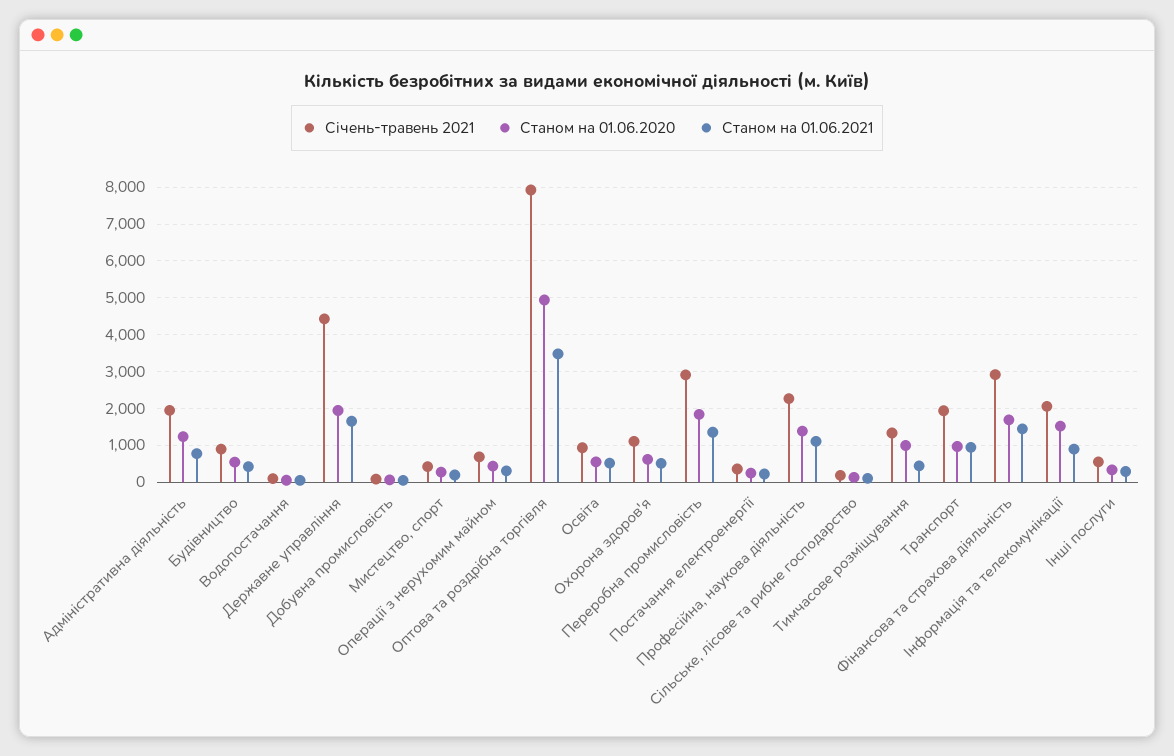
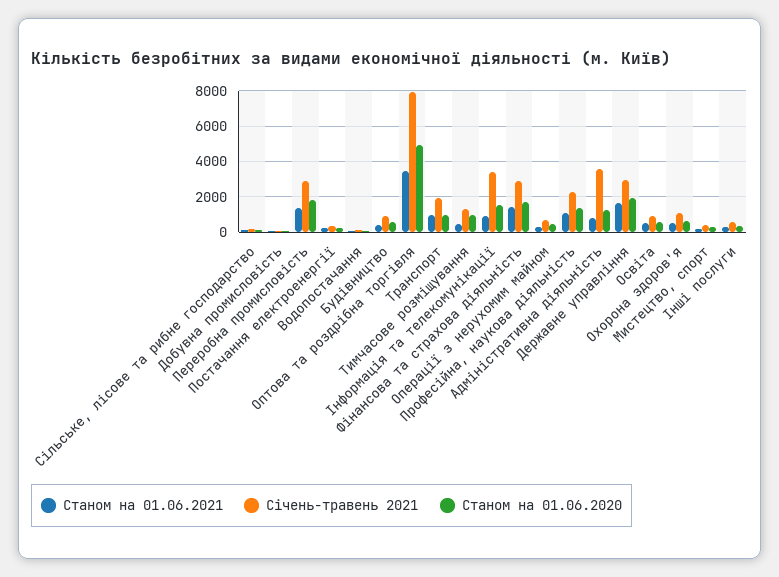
Січень-травень 2021, Адміністративна діяльність: 2000 -> 3500
Січень-травень 2021, Державне управління: 4400 -> 3000
Січень-травень 2021, Інформація та телекомунікації: 2000 -> 3500

